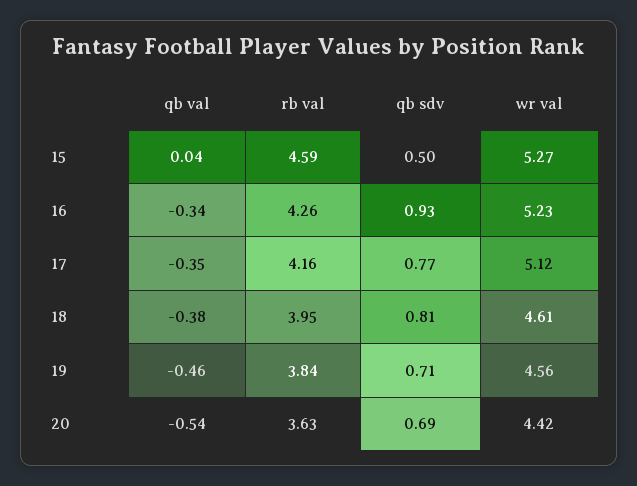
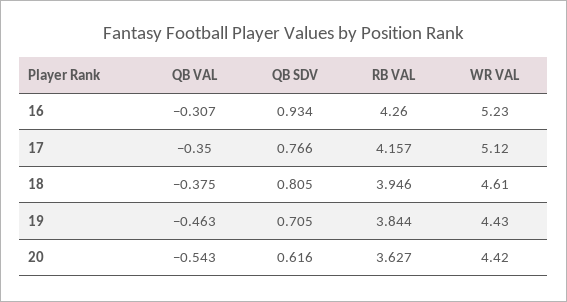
qb val, 15: 0.04 -> none
rb val, 15: 4.59 -> none
qb sdv, 15: 0.5 -> none
wr val, 15: 5.27 -> none
qb val, 16: -0.34 -> -0.307
wr val, 19: 4.56 -> 4.43
qb sdv, 20: 0.69 -> 0.616

